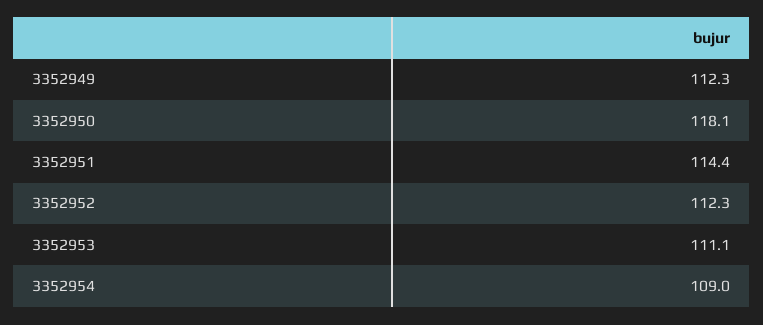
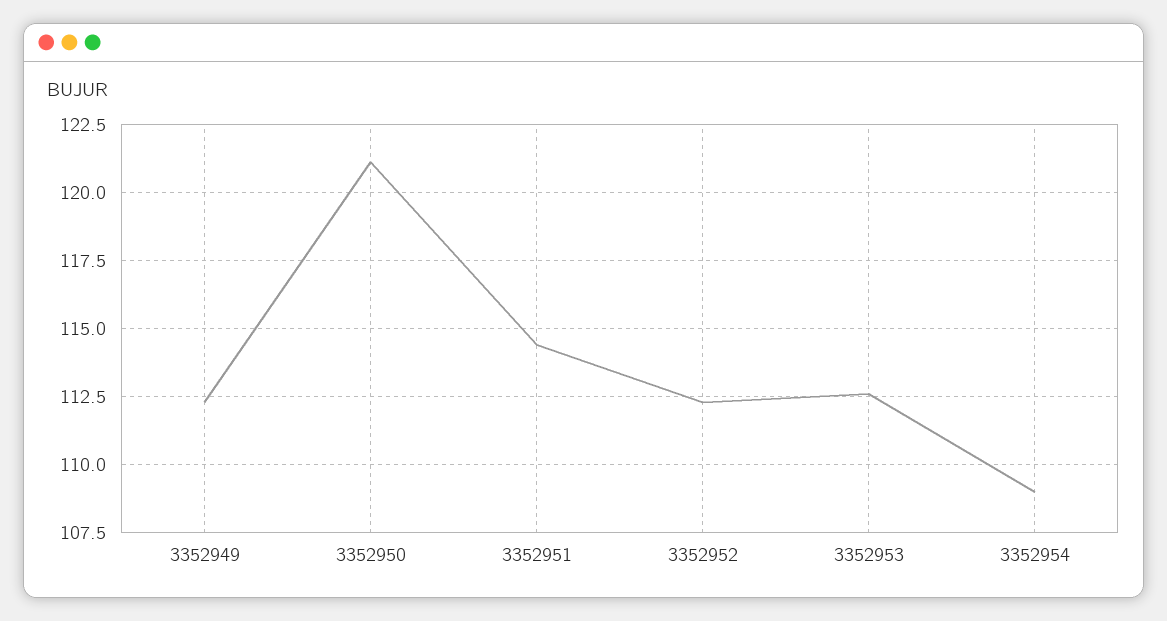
3352950: 118.1 -> 121
3352953: 111.1 -> 112.5

